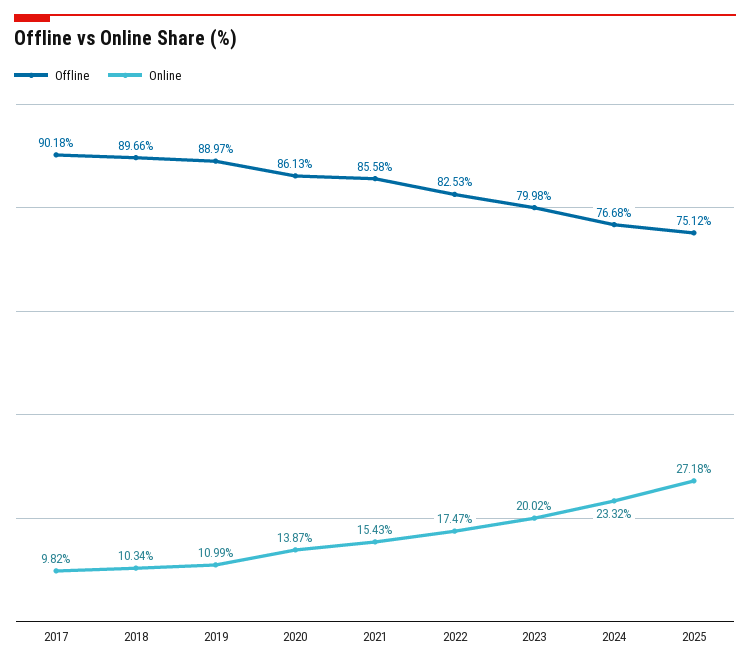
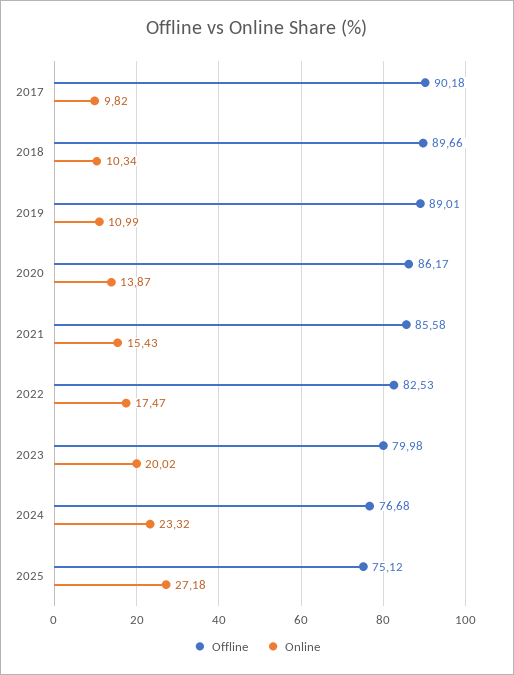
Offline, 2019: 88.97 -> 89.01
Offline, 2020: 86.13 -> 86.17

